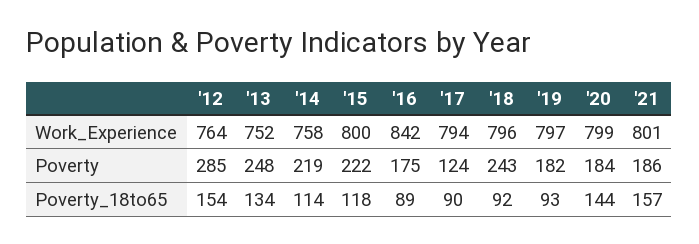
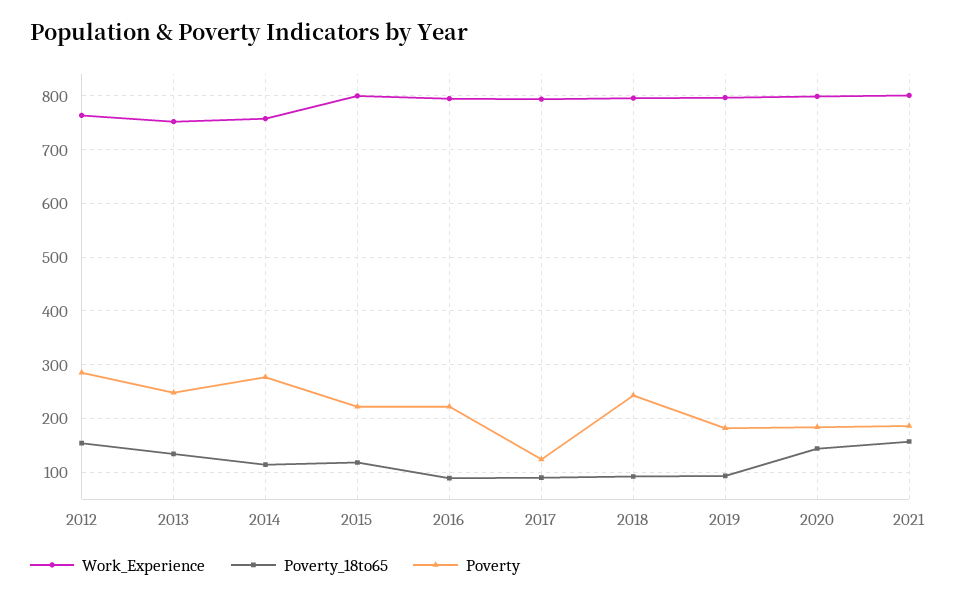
Work_Experience, '16: 842 -> 800
Poverty, '14: 219 -> 280
Poverty, '16: 175 -> 220

